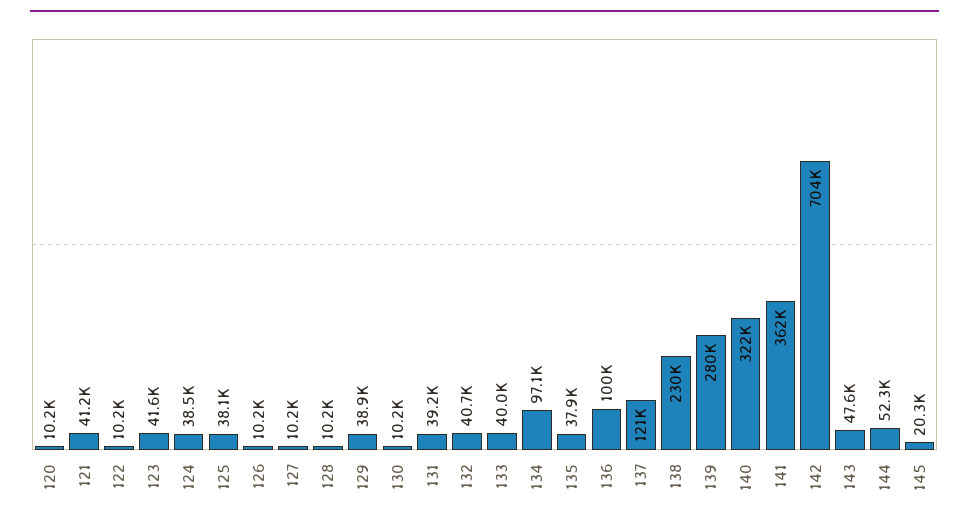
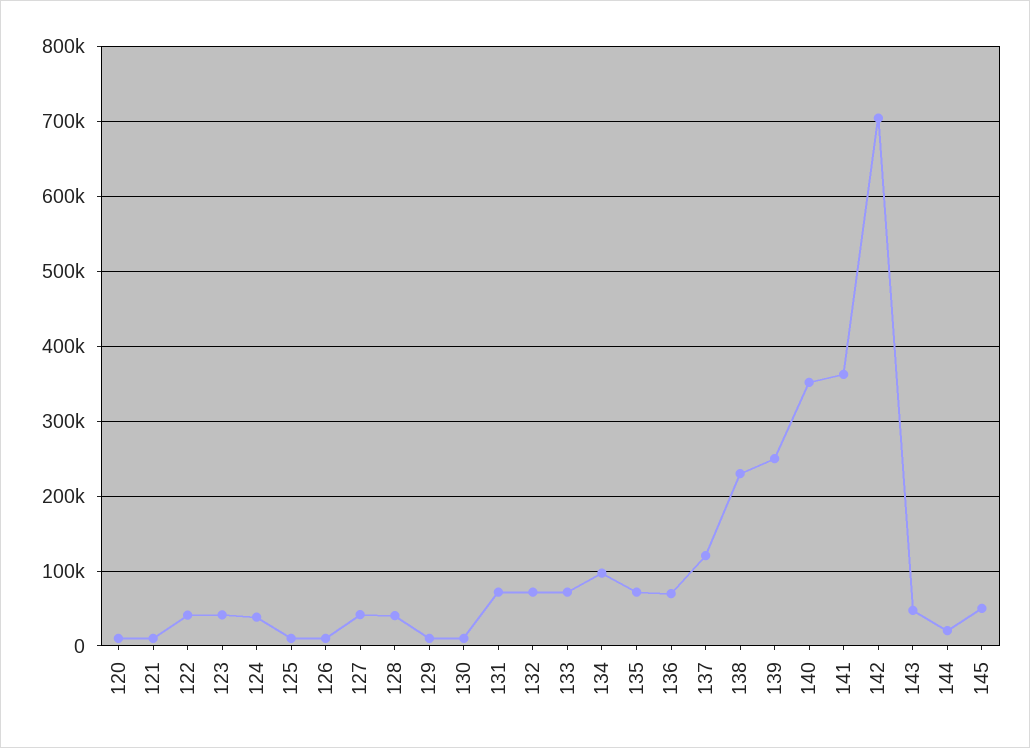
121: 41200 -> 10000
122: 10200 -> 40000
125: 38100 -> 10000
127: 10200 -> 40000
128: 10200 -> 40000
129: 38900 -> 10000
131: 39200 -> 70000
132: 40700 -> 70000
133: 40000 -> 70000
135: 37900 -> 70000
136: 100000 -> 70000
139: 280000 -> 250000
140: 322000 -> 350000
144: 52300 -> 20000
145: 20300 -> 50000

